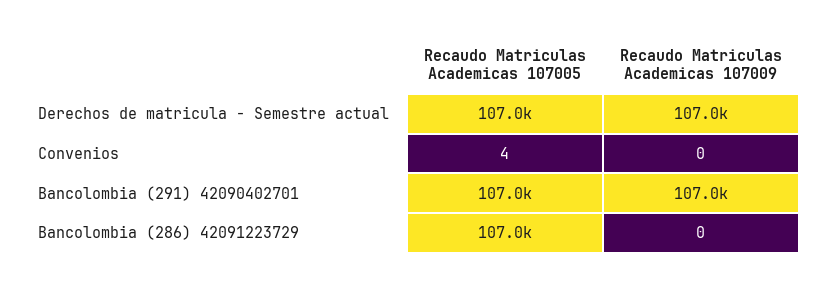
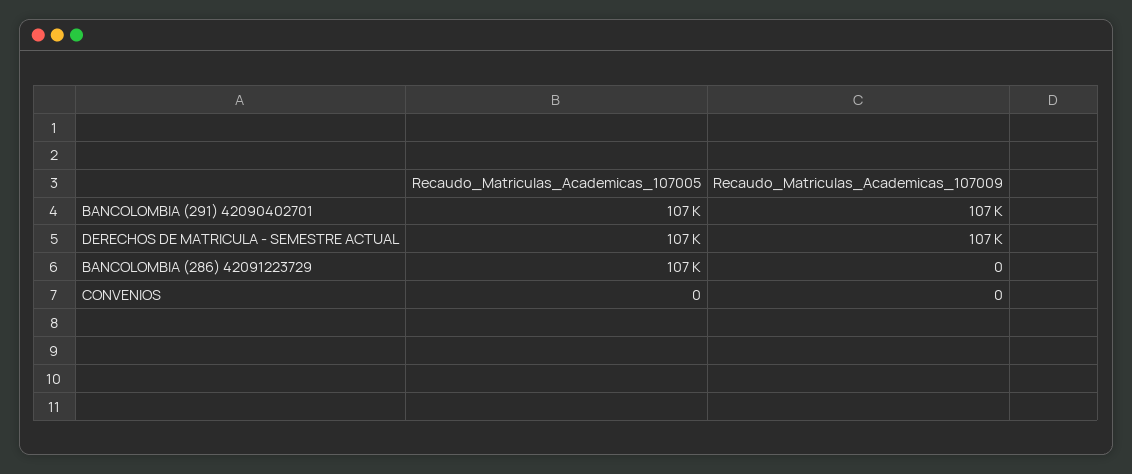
Recaudo Matriculas Academicas 107005, Convenios: 4 -> 0

